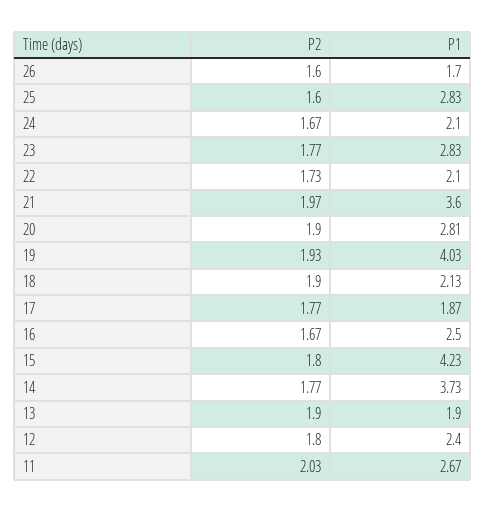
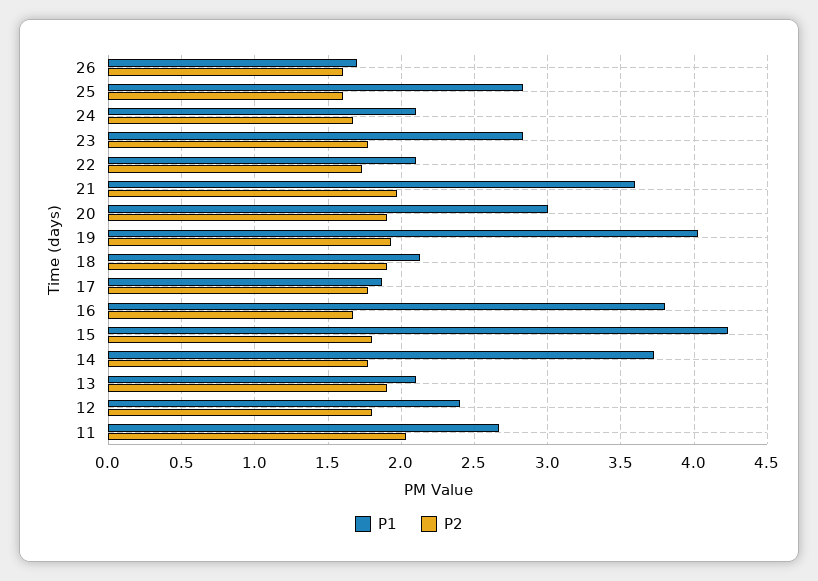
P1, 20: 2.81 -> 3
P1, 16: 2.5 -> 3.8
P1, 13: 1.9 -> 2.1

